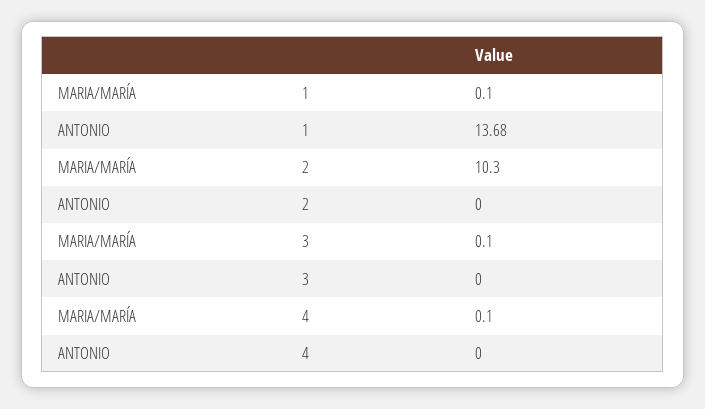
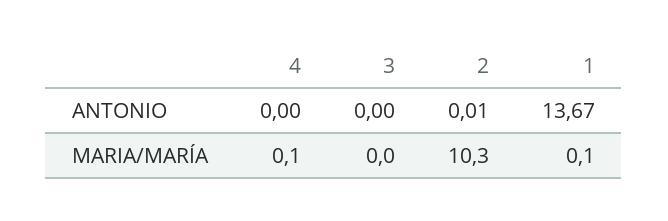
ANTONIO, 1: 13.68 -> 13.67
ANTONIO, 2: 0 -> 0.01
MARIA/MARÍA, 3: 0.1 -> 0

